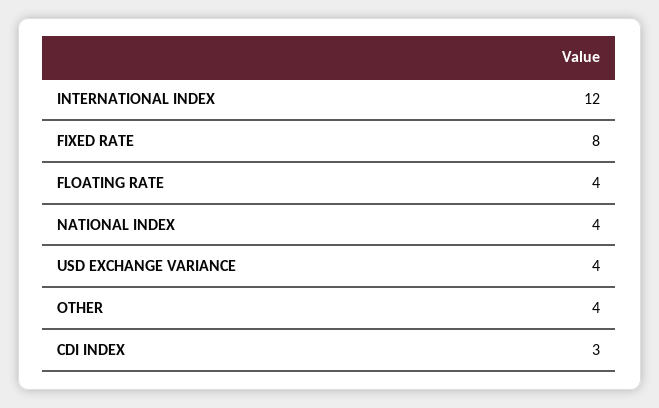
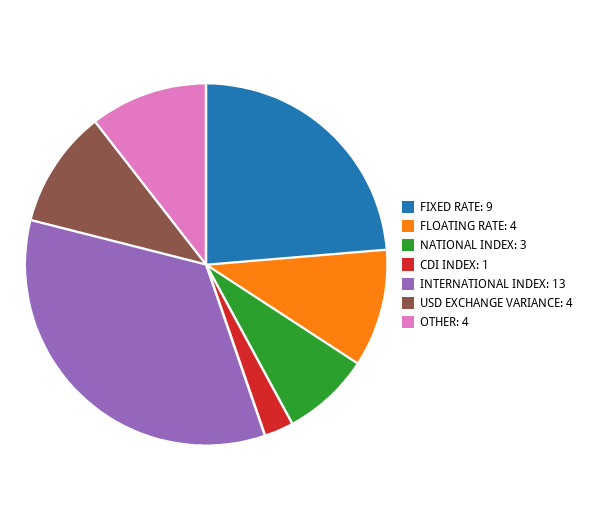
INTERNATIONAL INDEX: 12 -> 13
FIXED RATE: 8 -> 9
NATIONAL INDEX: 4 -> 3
CDI INDEX: 3 -> 1

